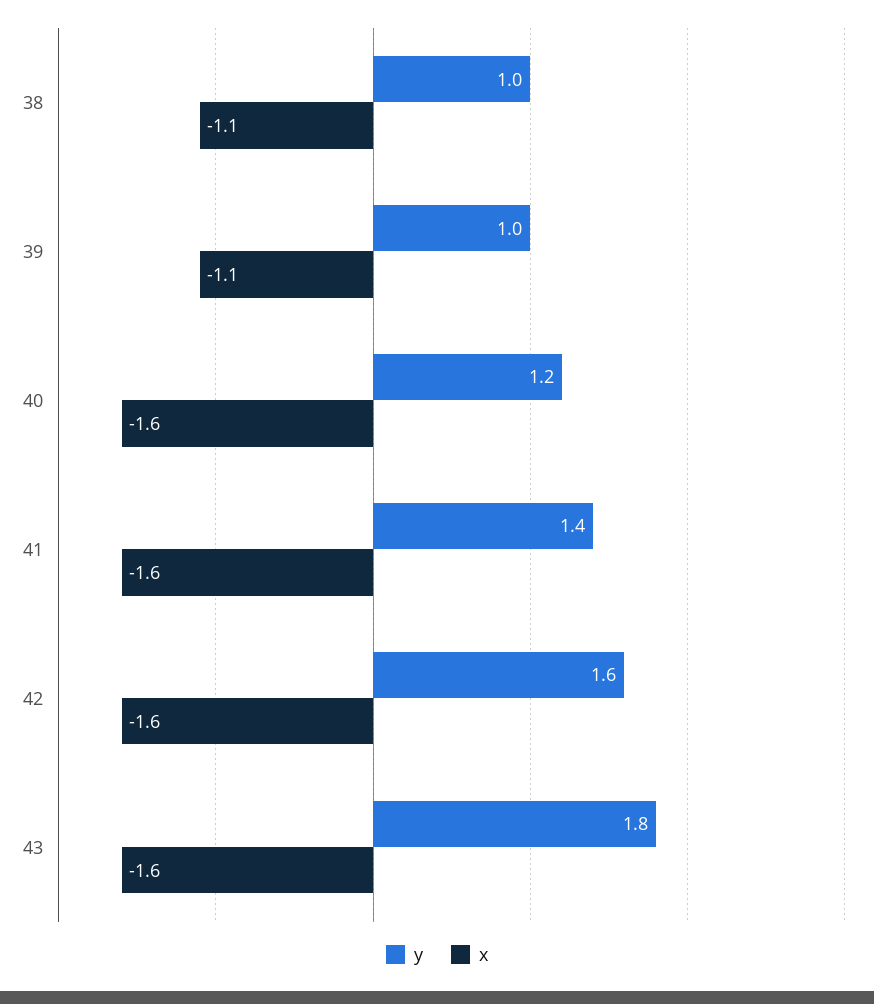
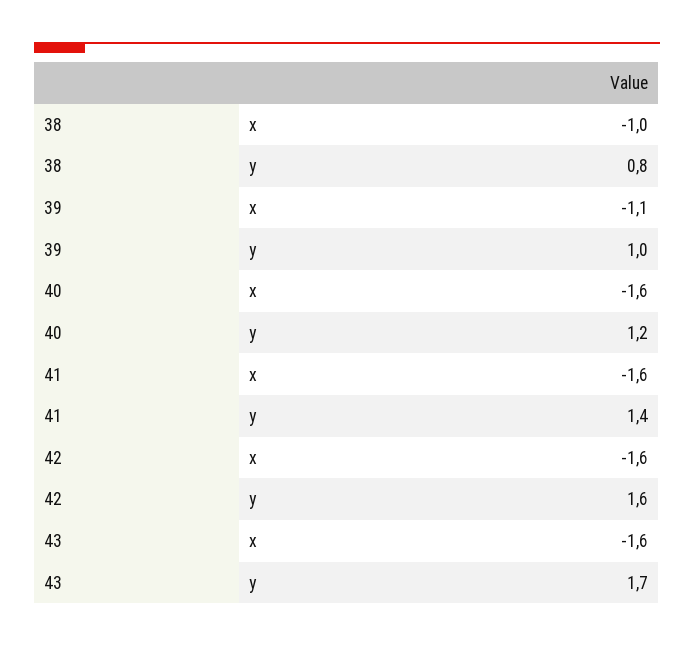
y, 38: 1 -> 0.8
x, 38: -1.1 -> -1
y, 43: 1.8 -> 1.7

